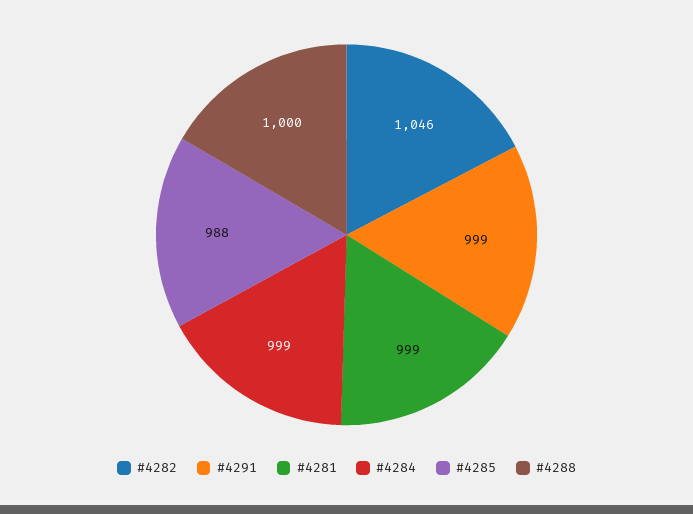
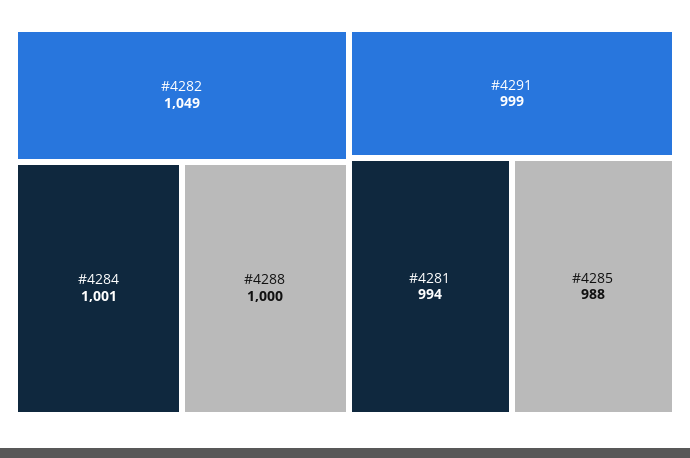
#4282: 1046 -> 1049
#4281: 999 -> 994
#4284: 999 -> 1001

